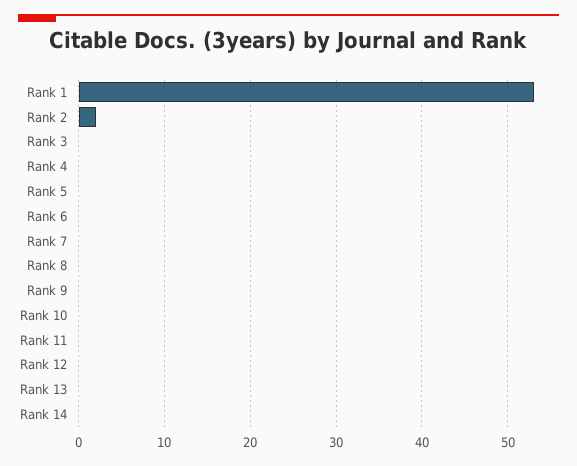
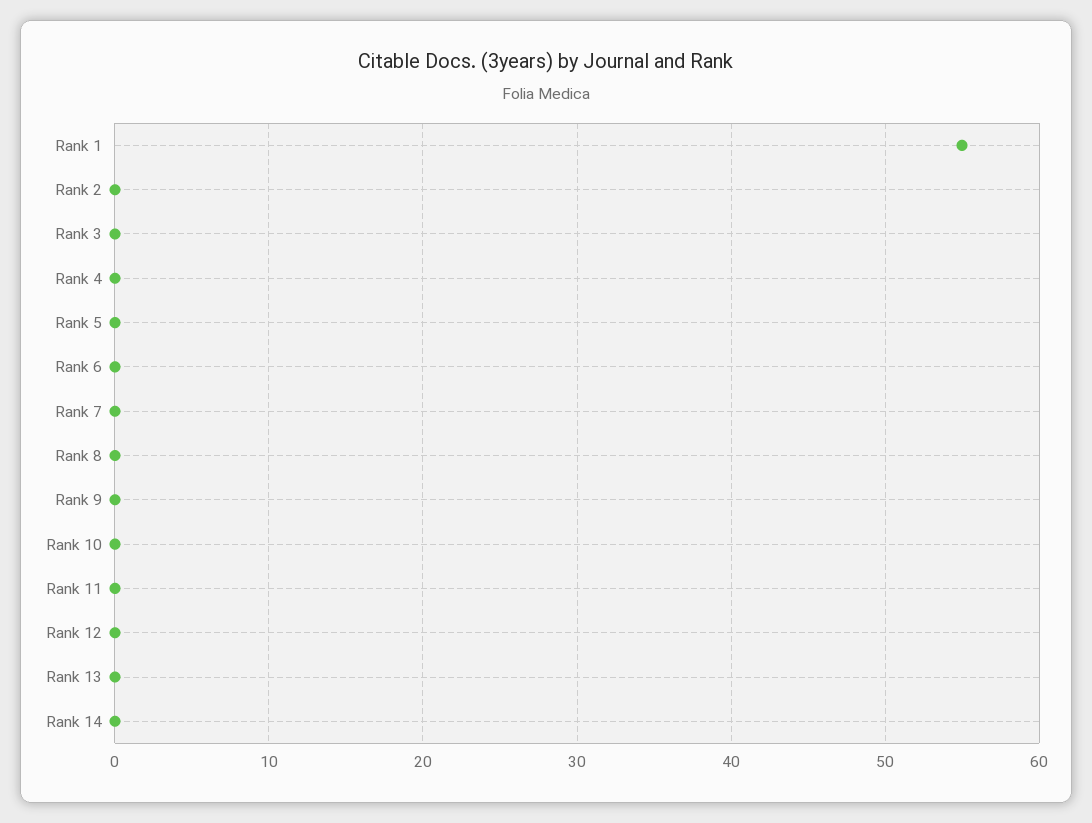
Rank 1: 53 -> 55
Rank 2: 2 -> 0

